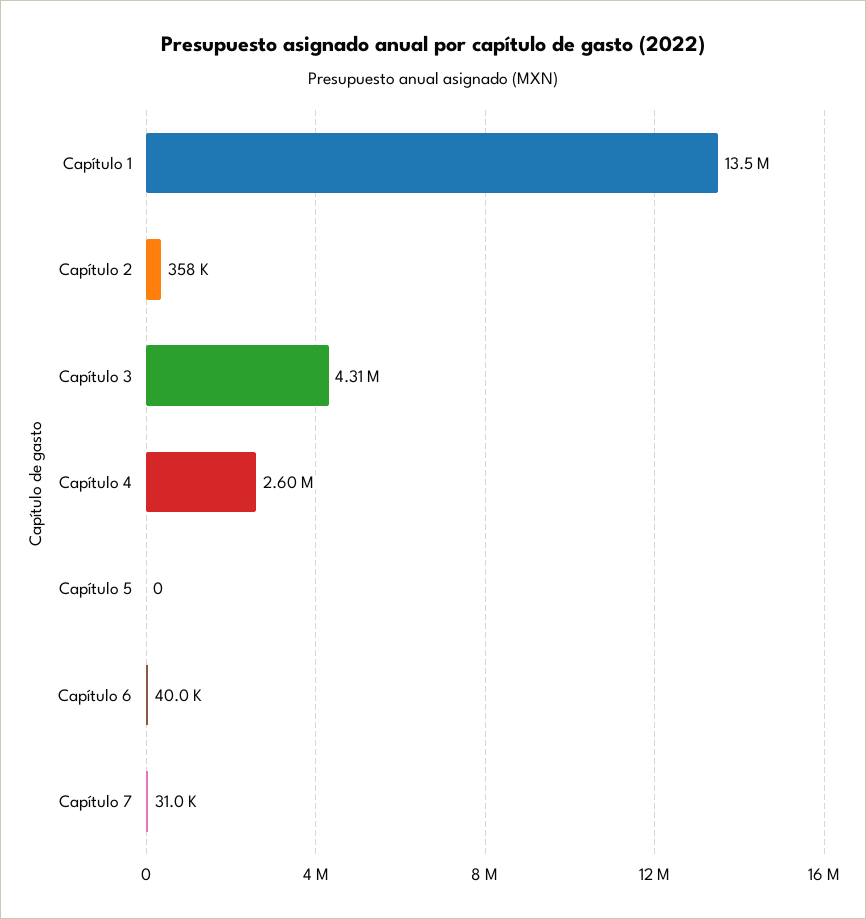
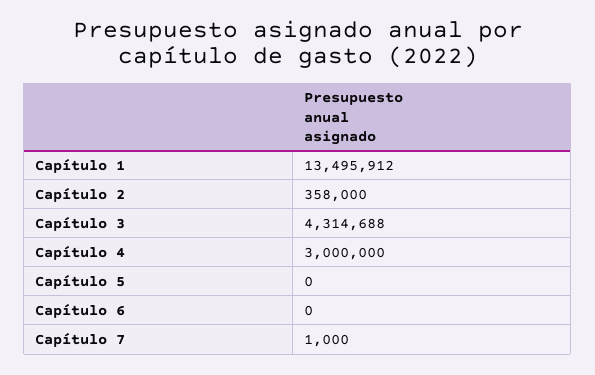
Capítulo 4: 2600000 -> 3000000
Capítulo 6: 40000 -> 0
Capítulo 7: 31000 -> 1000

